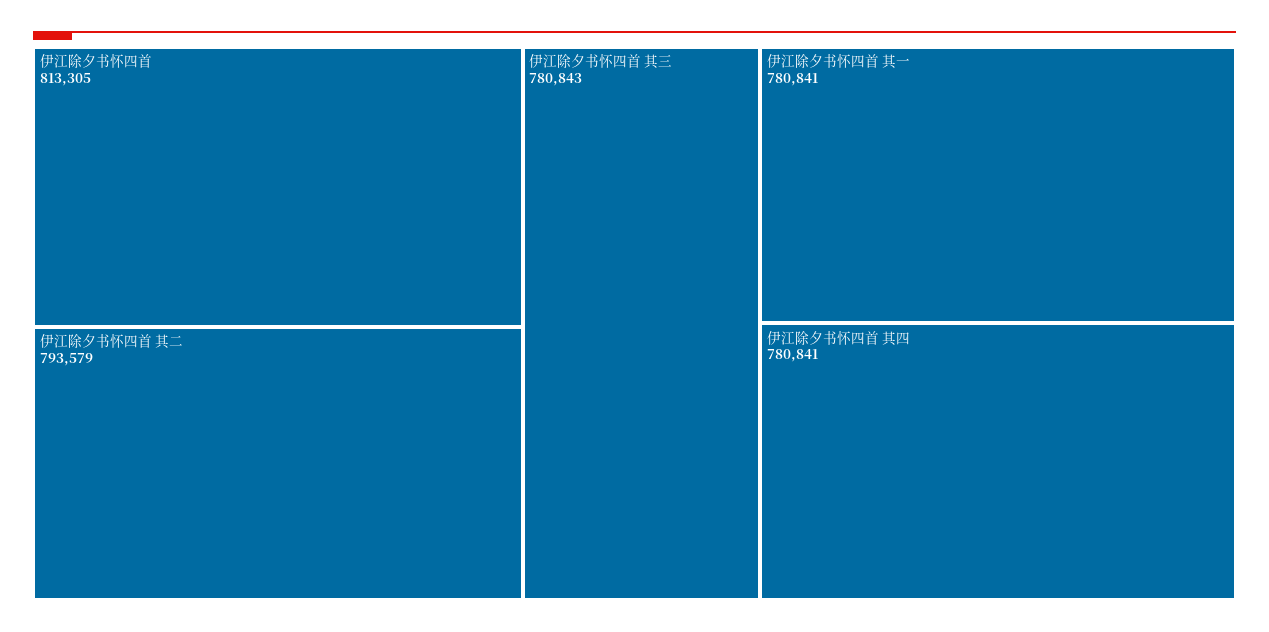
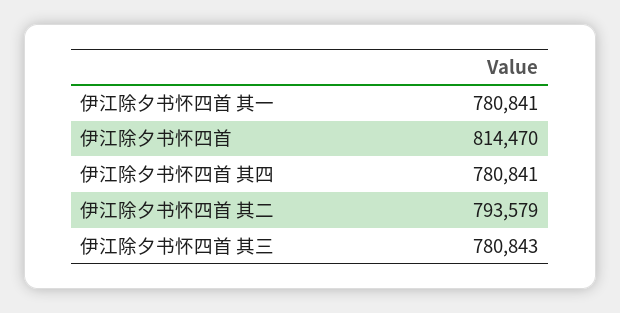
伊江除夕书怀四首: 813305 -> 814470

